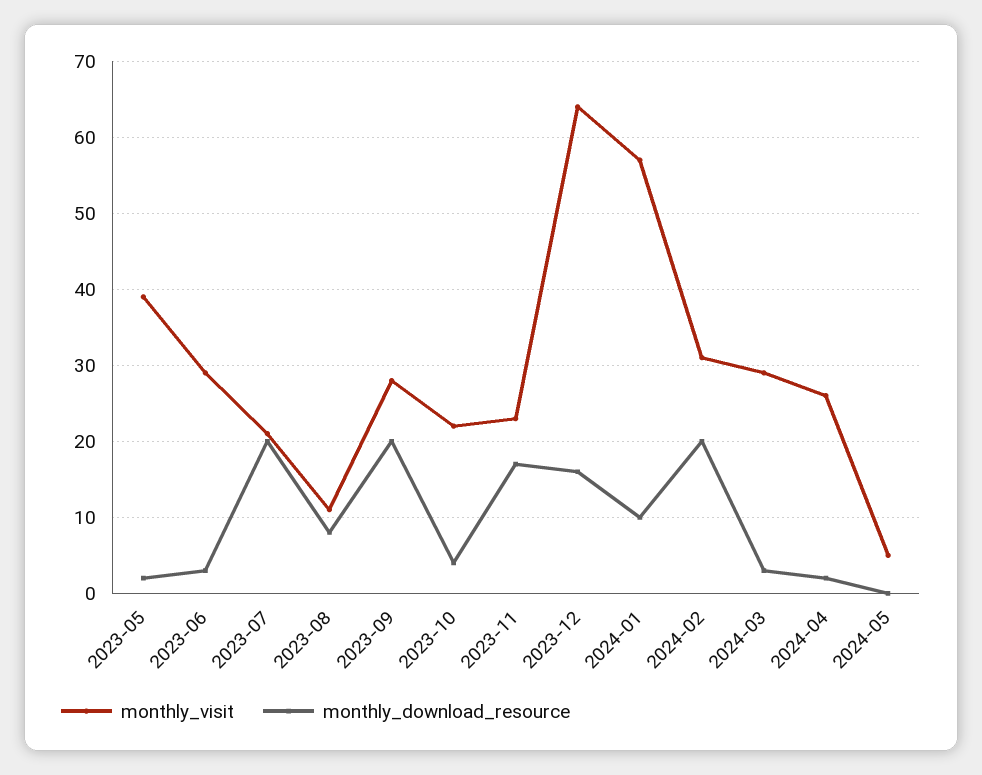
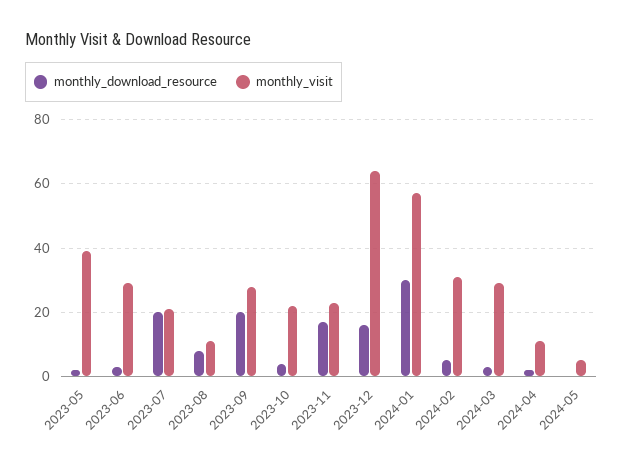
monthly_download_resource, 2024-01: 10 -> 30
monthly_download_resource, 2024-02: 20 -> 5
monthly_visit, 2024-04: 26 -> 10

